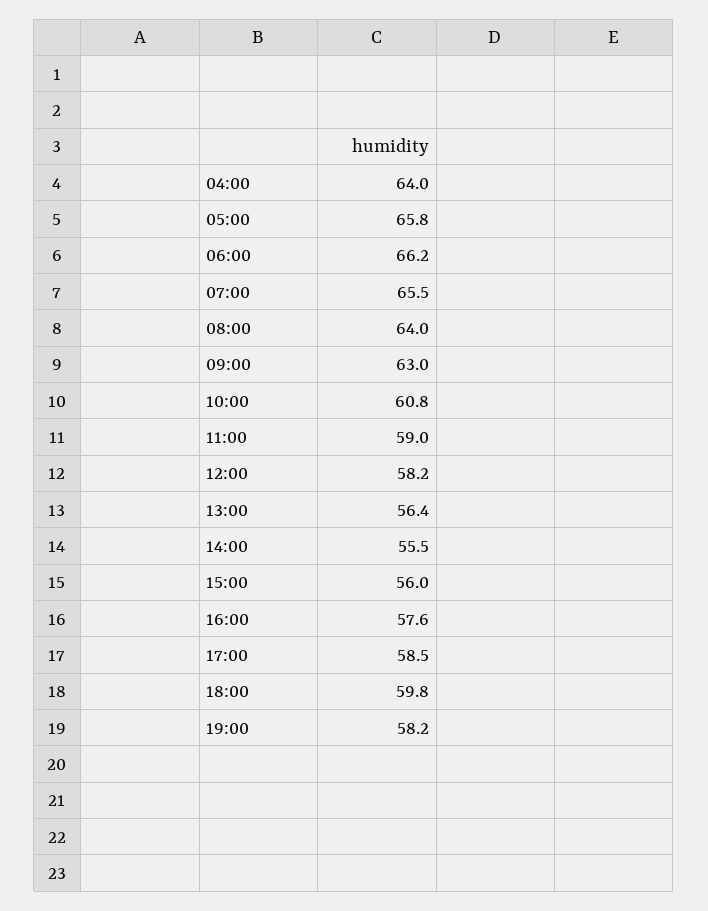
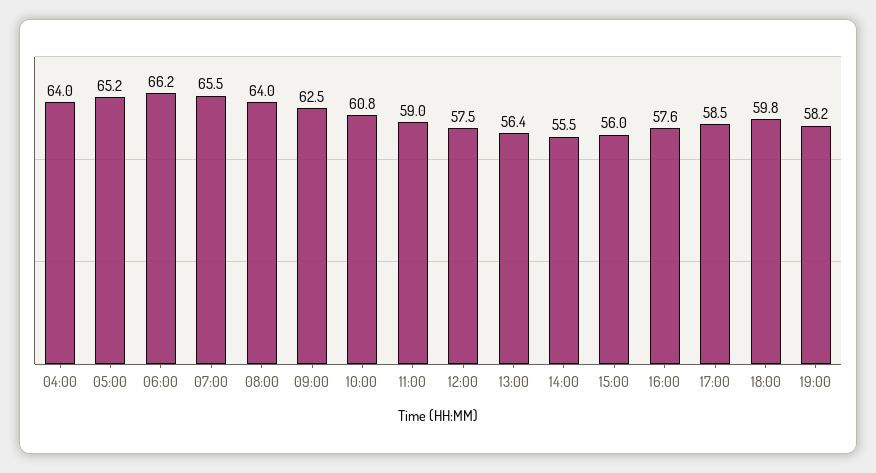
05:00: 65.8 -> 65.2
09:00: 63 -> 62.5
12:00: 58.2 -> 57.5

